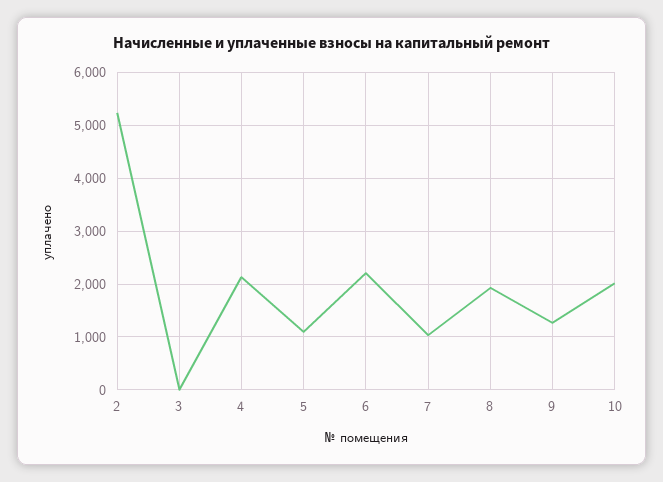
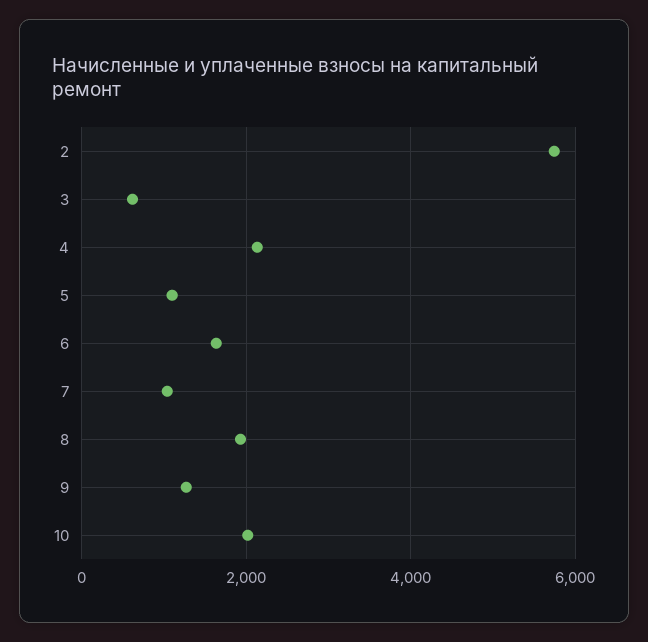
2: 5200 -> 5800
3: 0 -> 600
6: 2200 -> 1600

